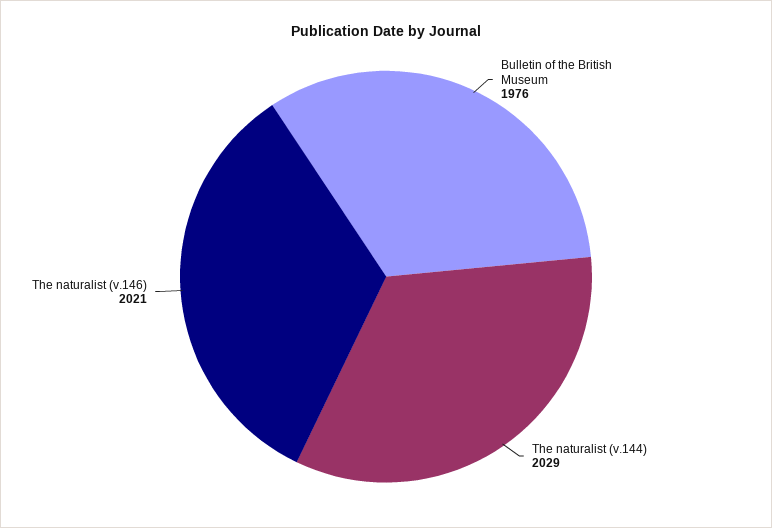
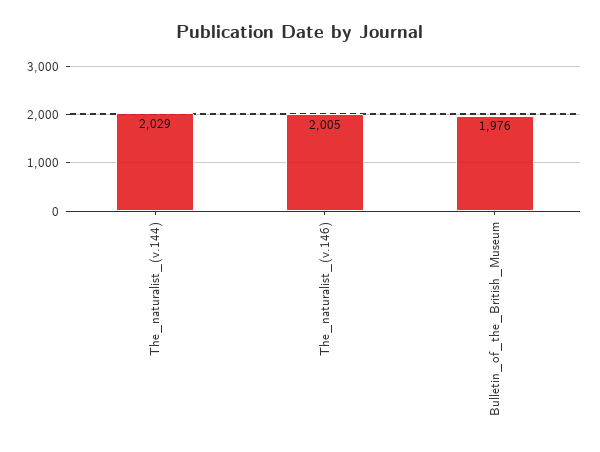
The naturalist (v.146): 2021 -> 2005

